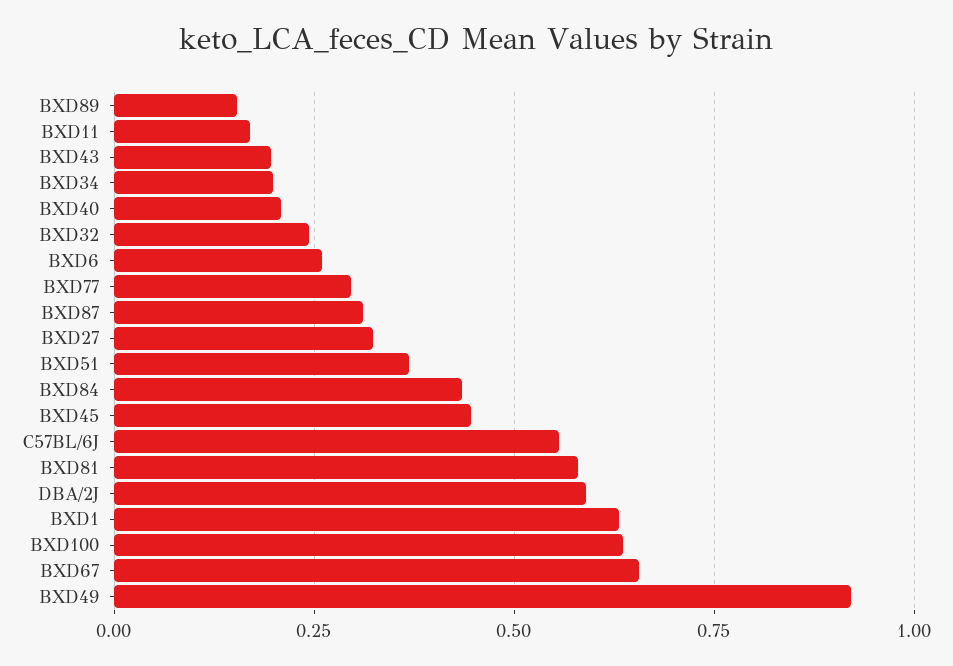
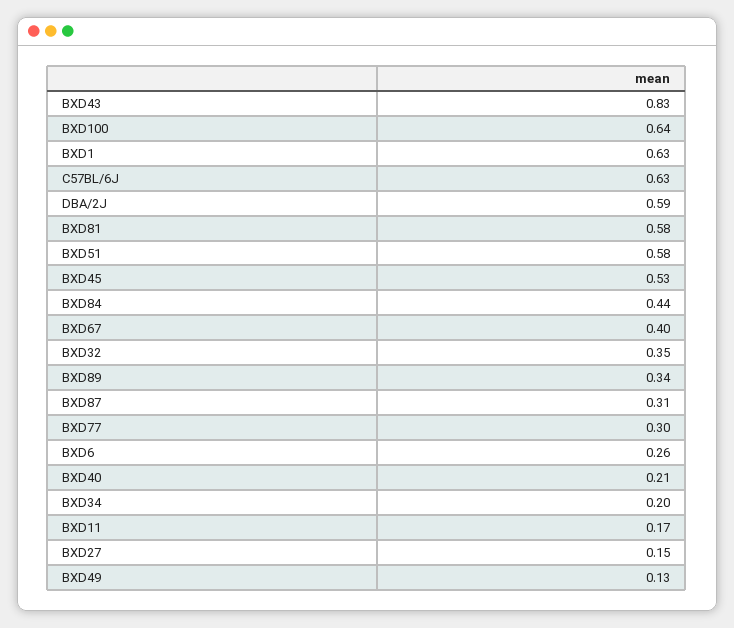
BXD89: 0.15 -> 0.34
BXD43: 0.2 -> 0.83
BXD32: 0.25 -> 0.35
BXD27: 0.325 -> 0.15
BXD51: 0.375 -> 0.58
BXD45: 0.45 -> 0.53
C57BL/6J: 0.55 -> 0.63
BXD67: 0.65 -> 0.4
BXD49: 0.925 -> 0.13

